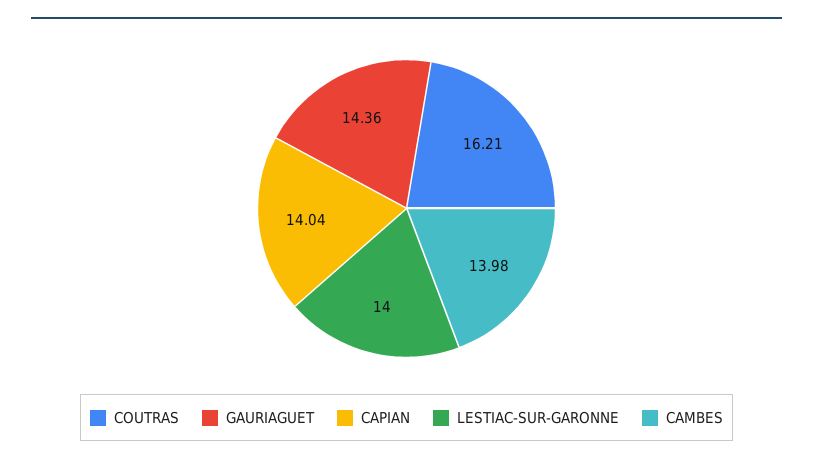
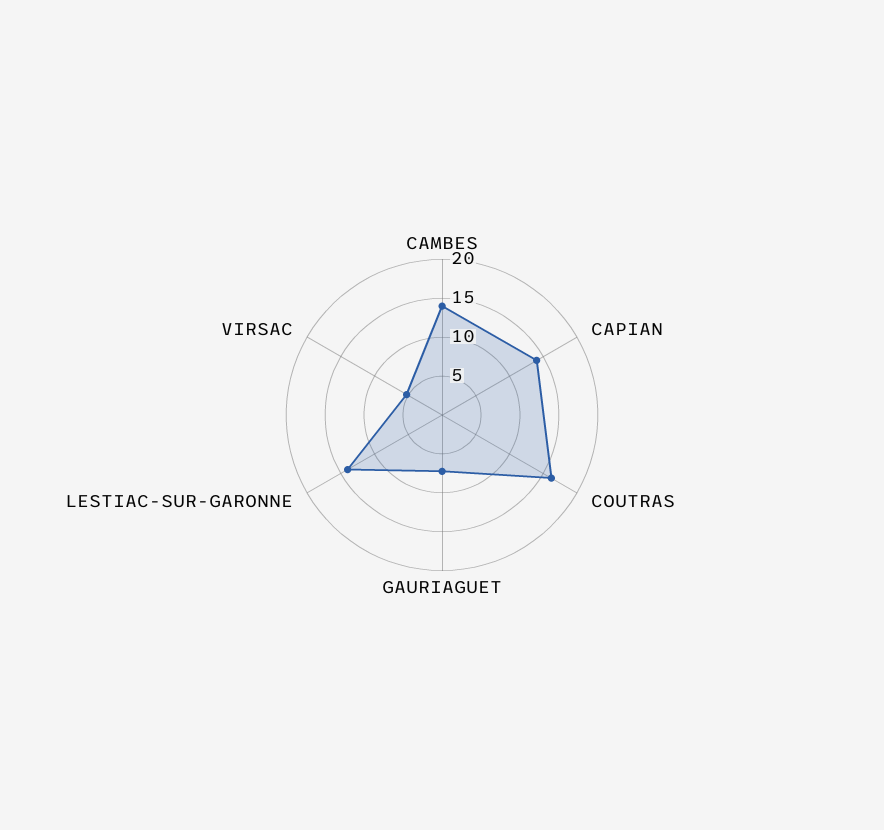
GAURIAGUET: 14.36 -> 7.5
VIRSAC: none -> 5

